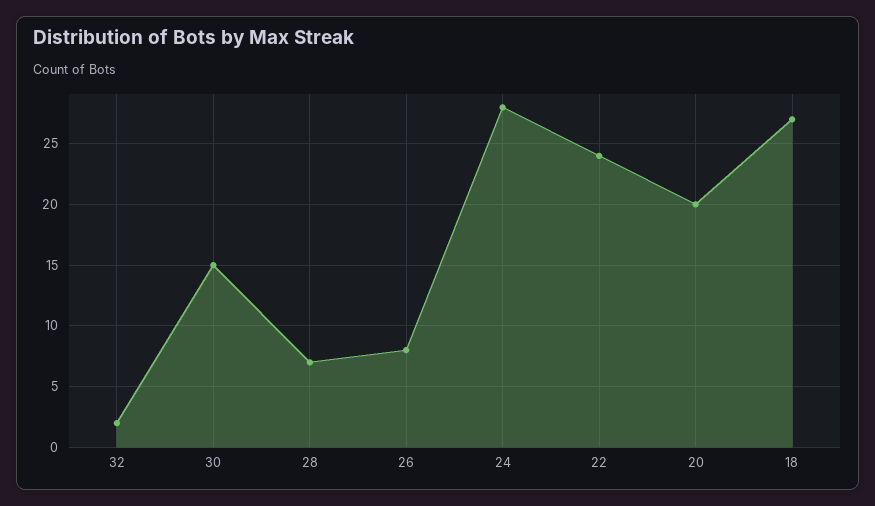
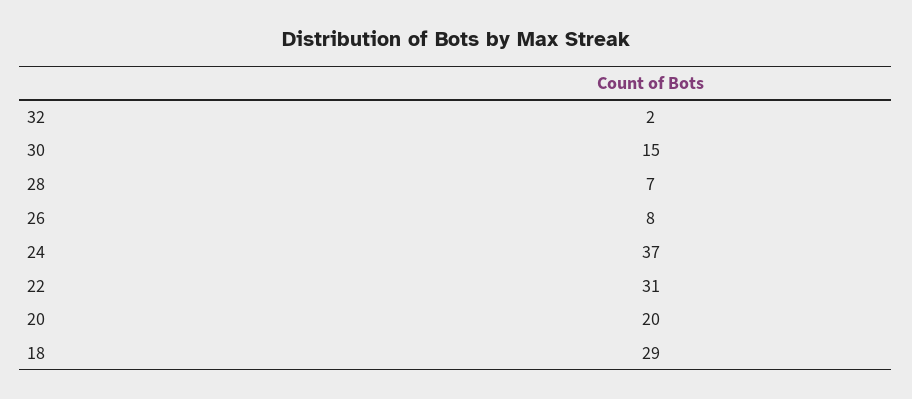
24: 28 -> 37
22: 24 -> 31
18: 27 -> 29

